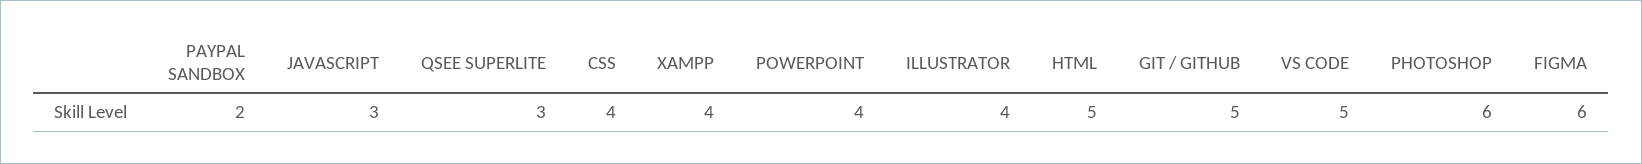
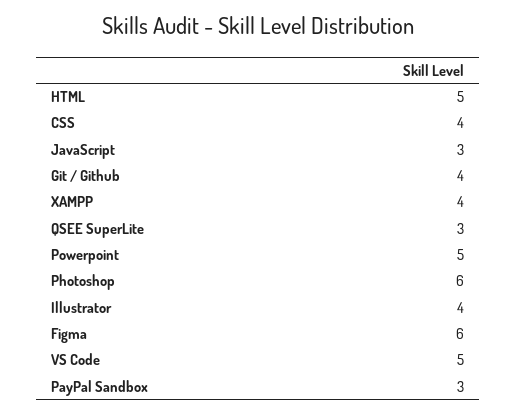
PAYPAL SANDBOX: 2 -> 3
POWERPOINT: 4 -> 5
GIT / GITHUB: 5 -> 4

